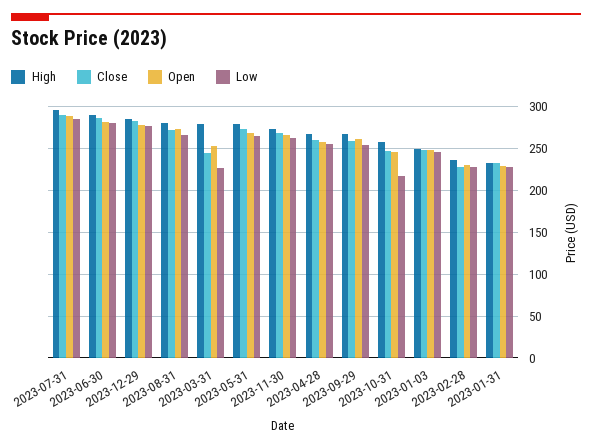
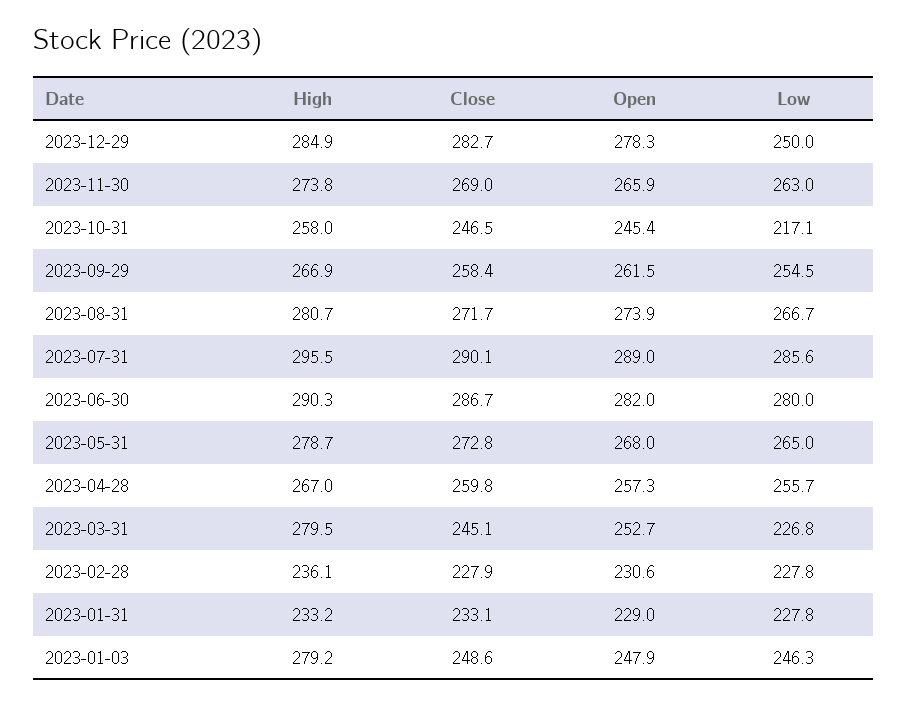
Low, 2023-12-29: 280 -> 250
High, 2023-01-03: 250 -> 279.2

